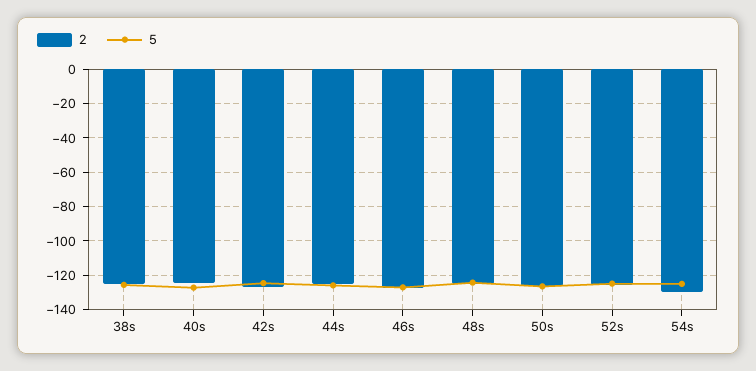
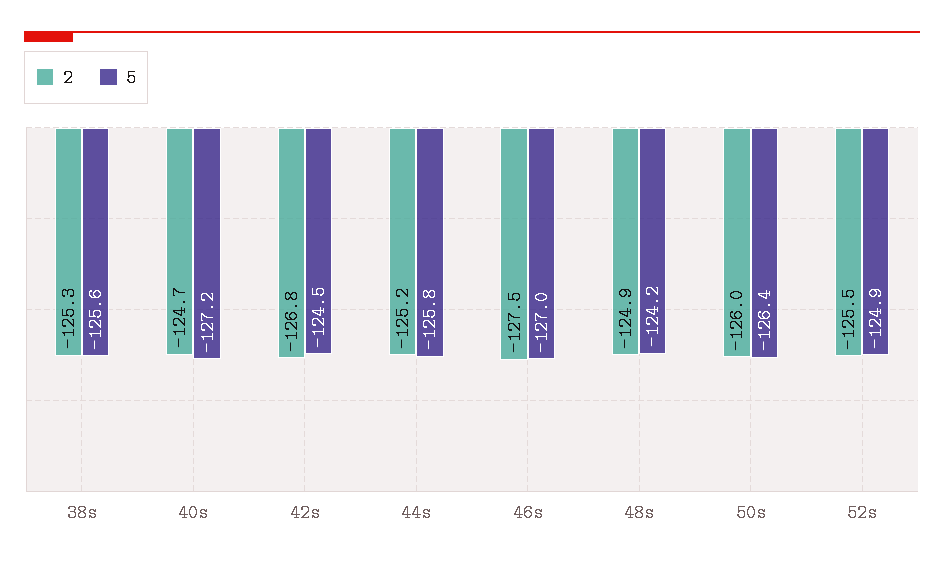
2, 54s: -130 -> none
5, 54s: -125 -> none

